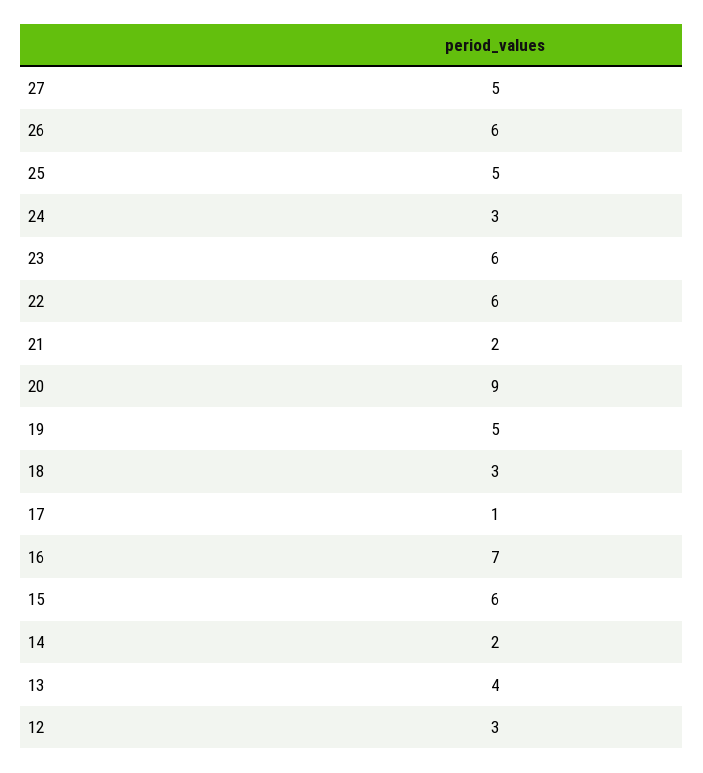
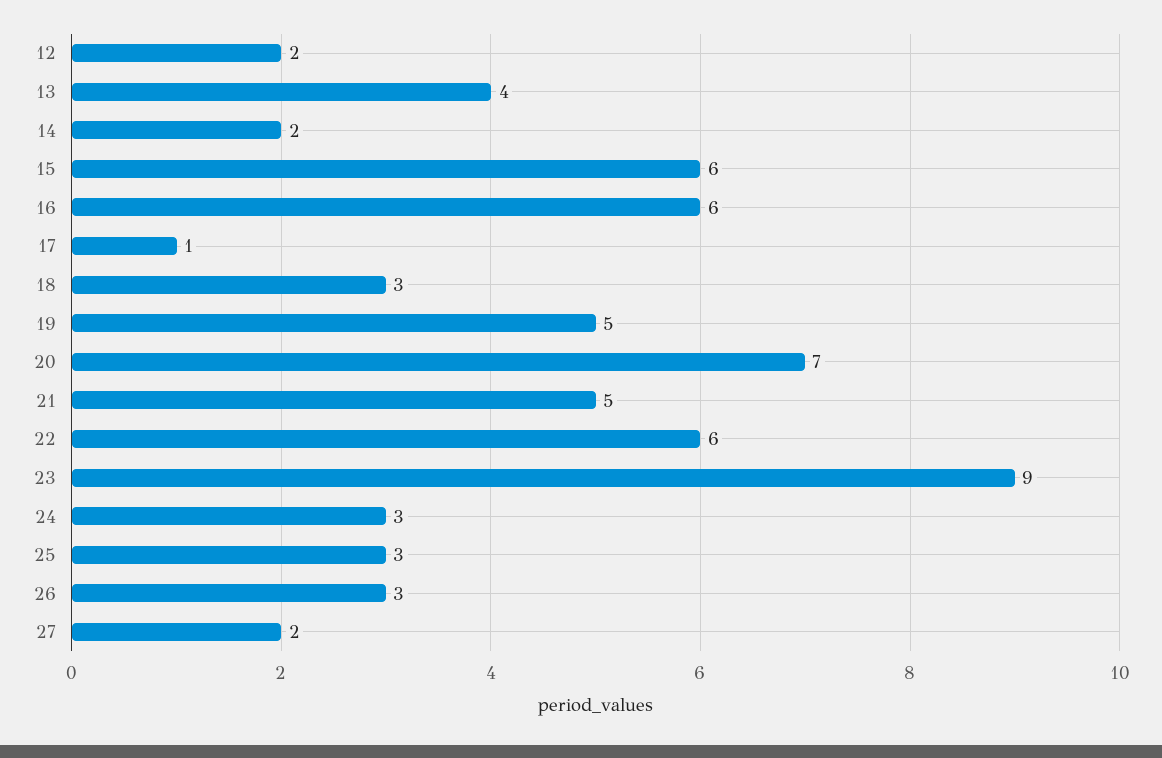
27: 5 -> 2
26: 6 -> 3
25: 5 -> 3
23: 6 -> 9
21: 2 -> 5
20: 9 -> 7
16: 7 -> 6
12: 3 -> 2

